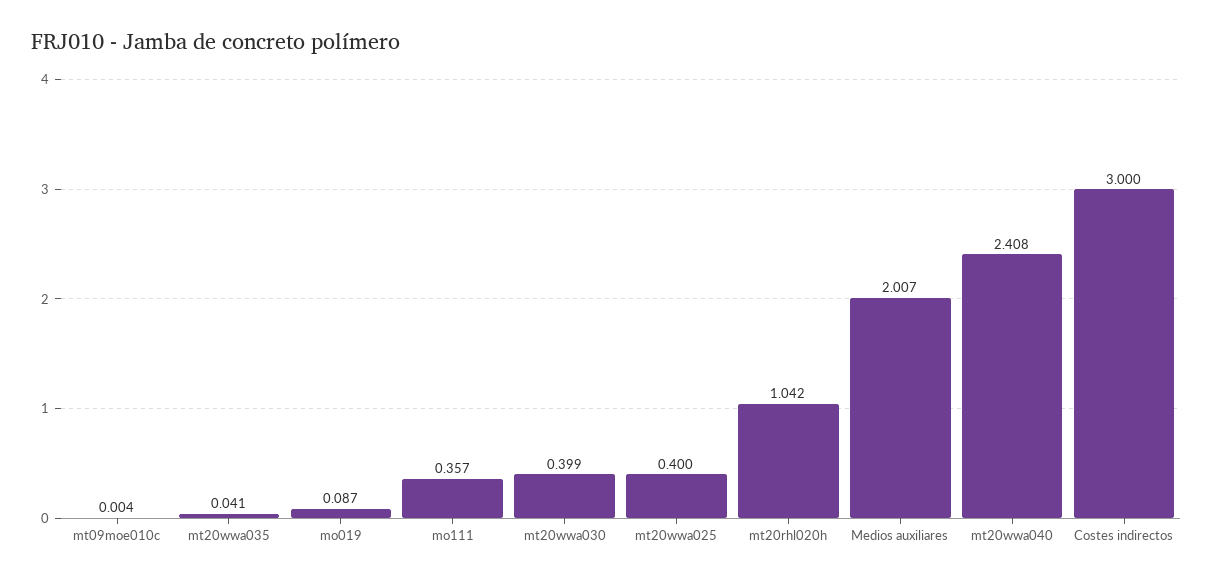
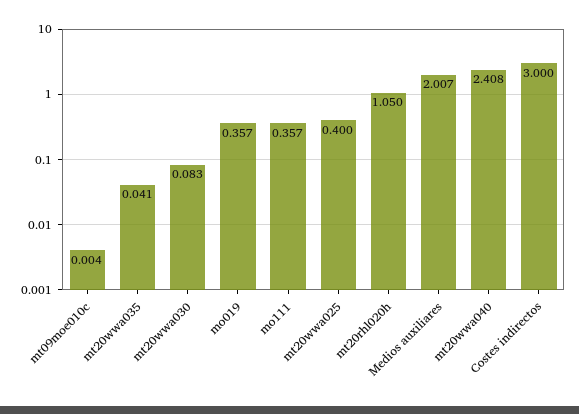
mo019: 0.087 -> 0.357
mt20wwa030: 0.399 -> 0.083
mt20rhl020h: 1.042 -> 1.05

